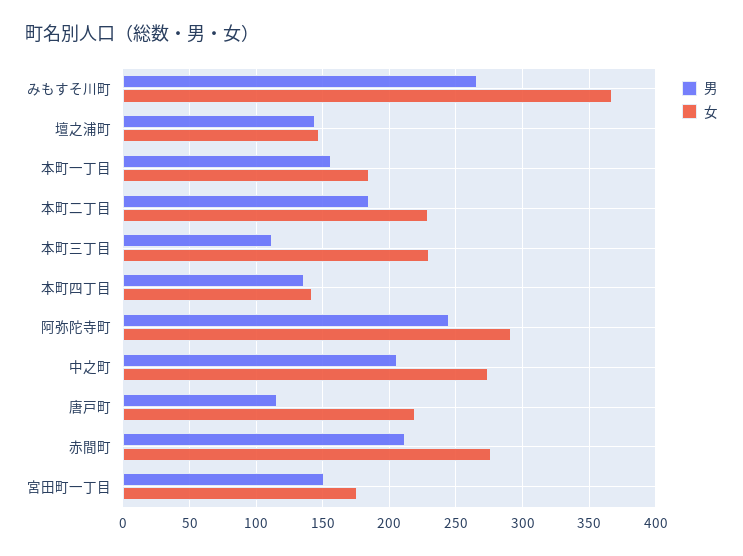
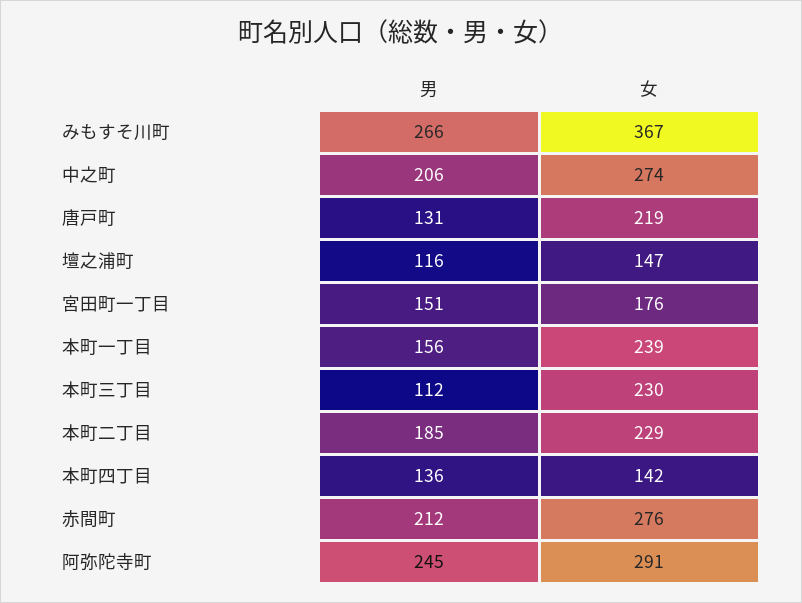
男, 壇之浦町: 145 -> 116
女, 本町一丁目: 185 -> 239
男, 唐戸町: 115 -> 131

